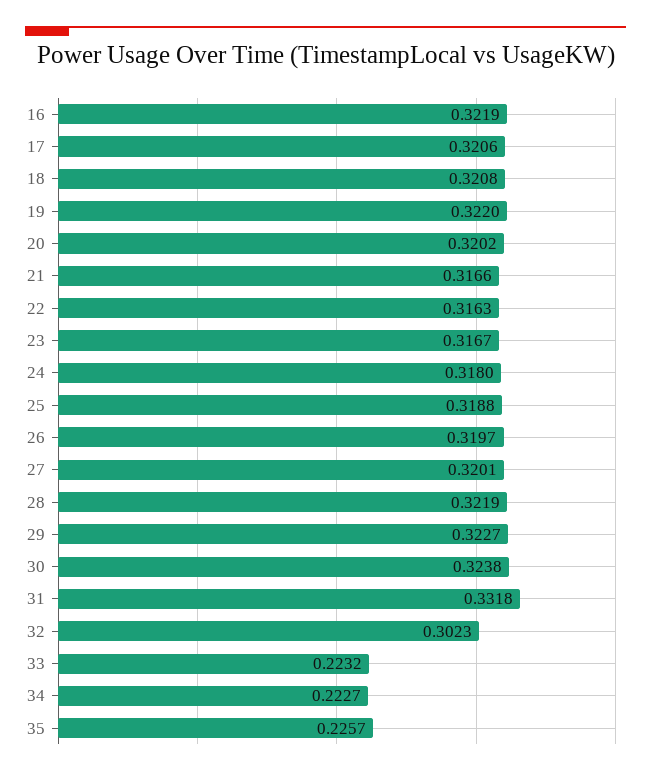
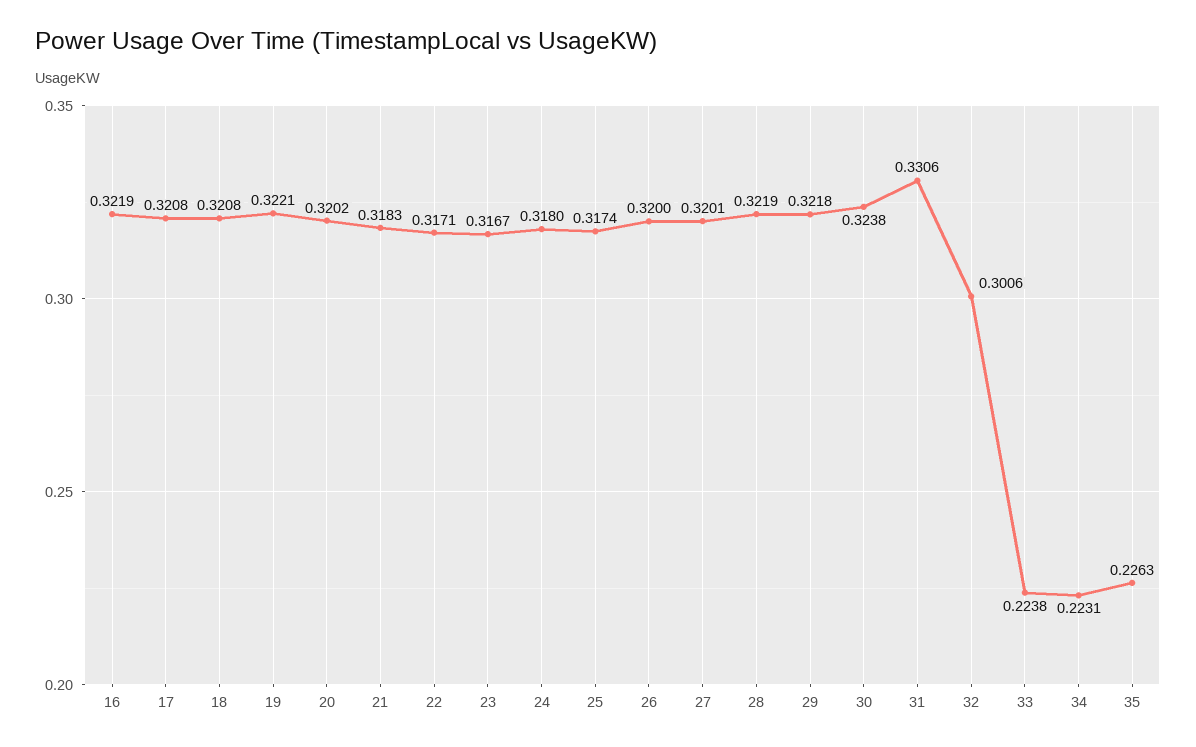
17: 0.3206 -> 0.3208
19: 0.322 -> 0.3221
21: 0.3166 -> 0.3183
22: 0.3163 -> 0.3171
25: 0.3188 -> 0.3174
26: 0.3197 -> 0.32
29: 0.3227 -> 0.3218
31: 0.3318 -> 0.3306
32: 0.3023 -> 0.3006
33: 0.2232 -> 0.2238
34: 0.2227 -> 0.2231
35: 0.2257 -> 0.2263

